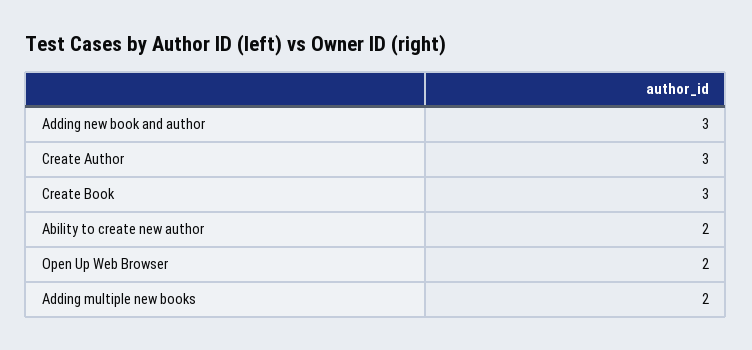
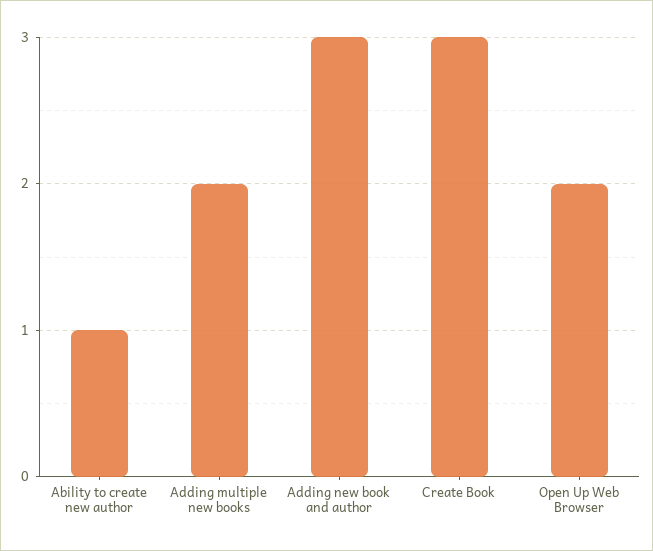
Create Author: 3 -> none
Ability to create new author: 2 -> 1

